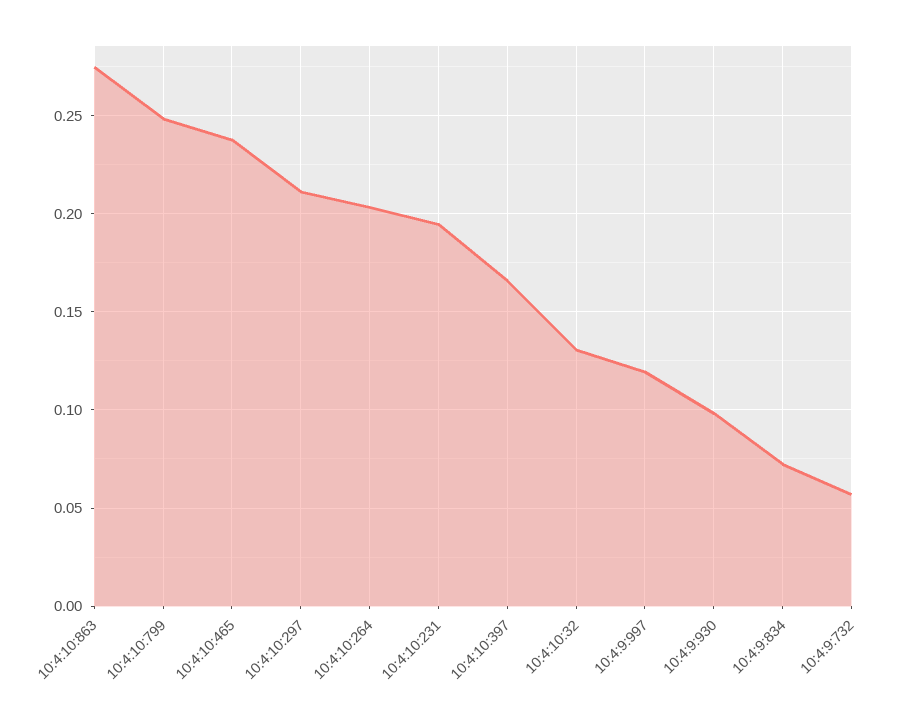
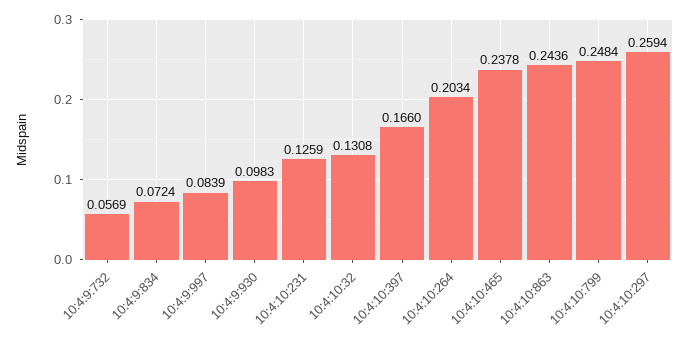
10:4:10:863: 0.275 -> 0.2436
10:4:10:297: 0.21 -> 0.2594
10:4:10:231: 0.195 -> 0.1259
10:4:9:997: 0.12 -> 0.0839

